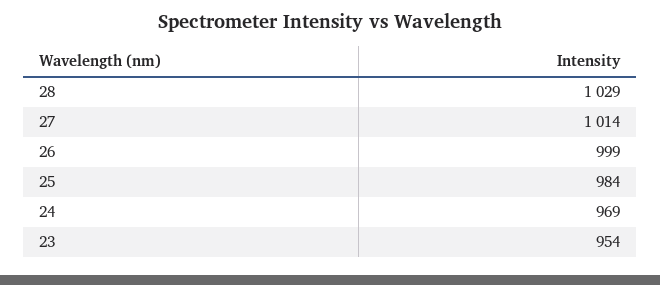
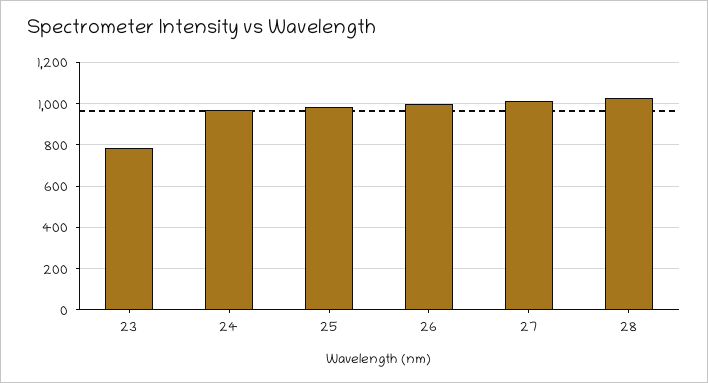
23: 954 -> 800

